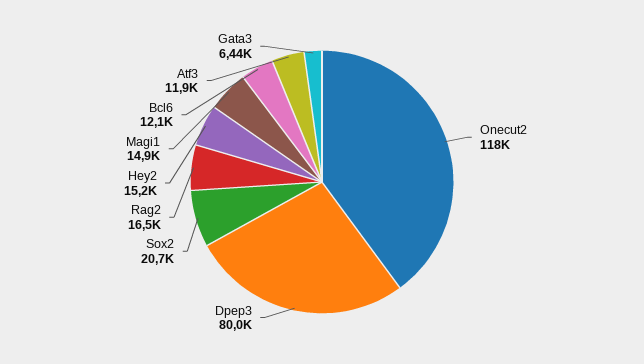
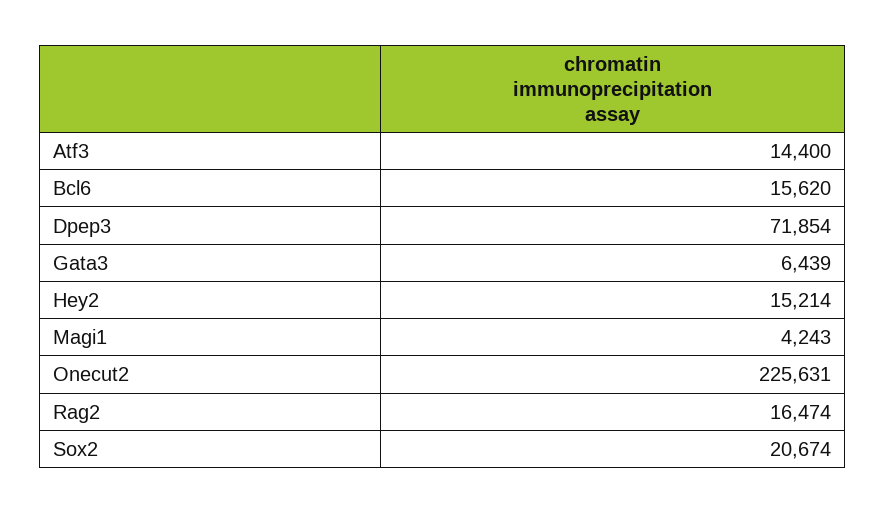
Onecut2: 118000 -> 225631
Dpep3: 80000 -> 71854
Magi1: 14900 -> 4243
Bcl6: 12100 -> 15620
Atf3: 11900 -> 14400

